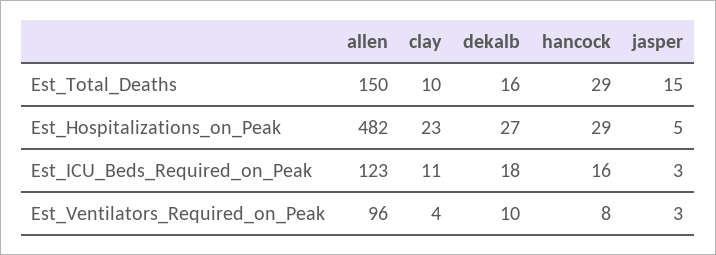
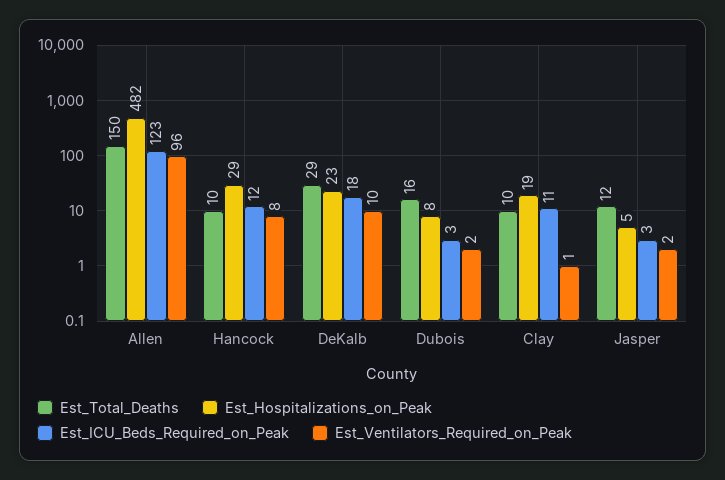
Est_Total_Deaths, dekalb: 16 -> 29
Est_Total_Deaths, hancock: 29 -> 10
Est_Total_Deaths, jasper: 15 -> 12
Est_Hospitalizations_on_Peak, clay: 23 -> 19
Est_Hospitalizations_on_Peak, dekalb: 27 -> 23
Est_ICU_Beds_Required_on_Peak, hancock: 16 -> 12
Est_Ventilators_Required_on_Peak, clay: 4 -> 1
Est_Ventilators_Required_on_Peak, jasper: 3 -> 2
Est_Total_Deaths, Dubois: none -> 16
Est_Hospitalizations_on_Peak, Dubois: none -> 8
Est_ICU_Beds_Required_on_Peak, Dubois: none -> 3
Est_Ventilators_Required_on_Peak, Dubois: none -> 2

